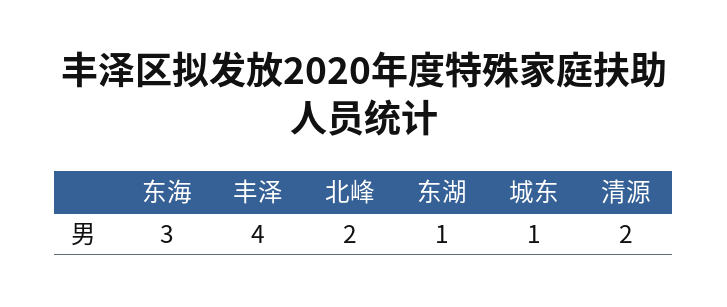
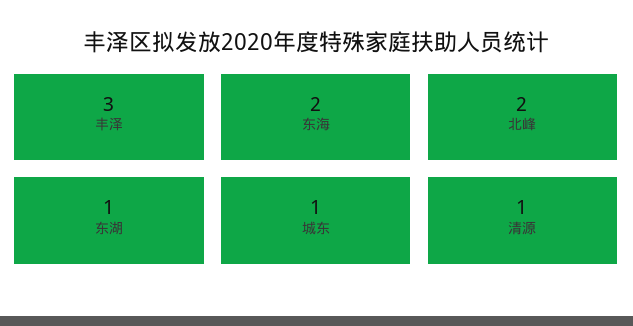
东海: 3 -> 2
丰泽: 4 -> 3
清源: 2 -> 1

